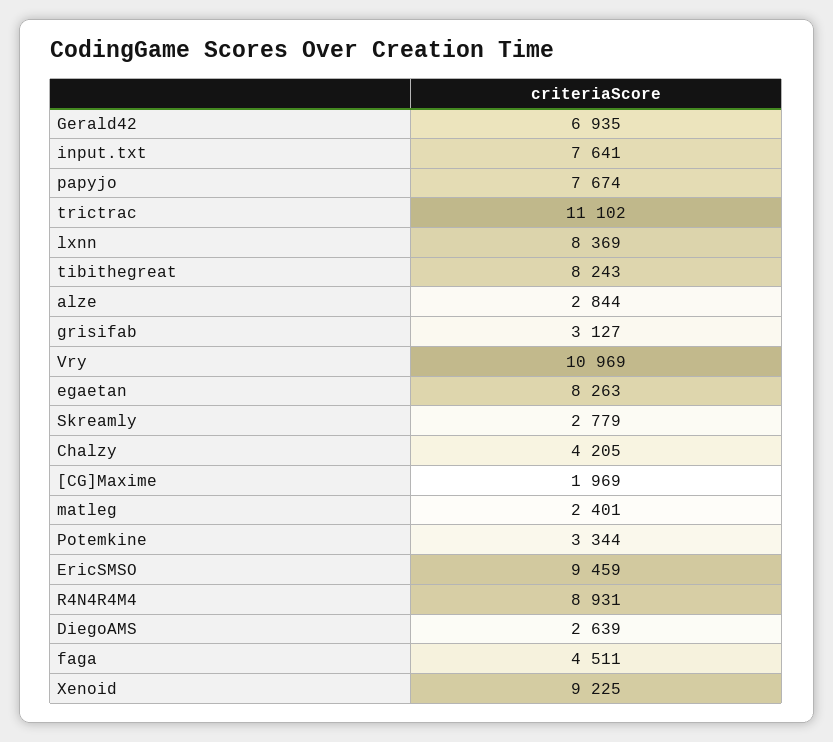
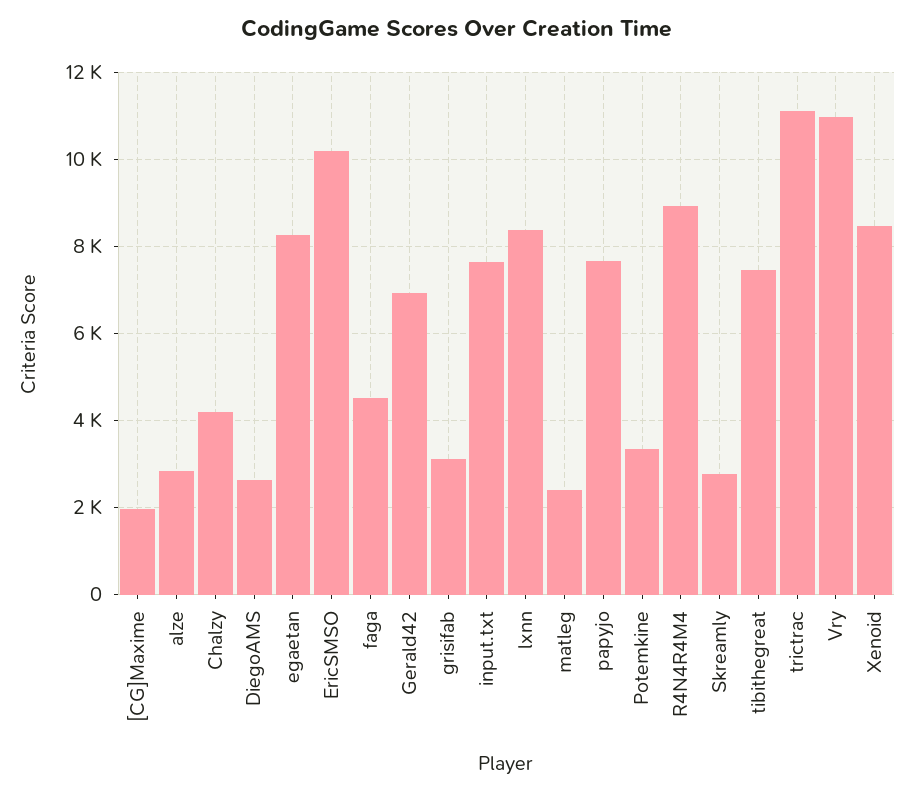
tibithegreat: 8243 -> 7400
EricSMSO: 9459 -> 10200
Xenoid: 9225 -> 8400

